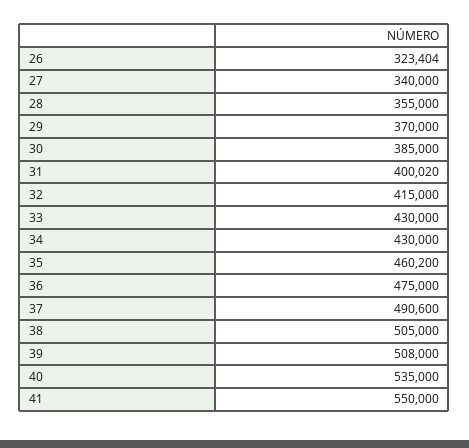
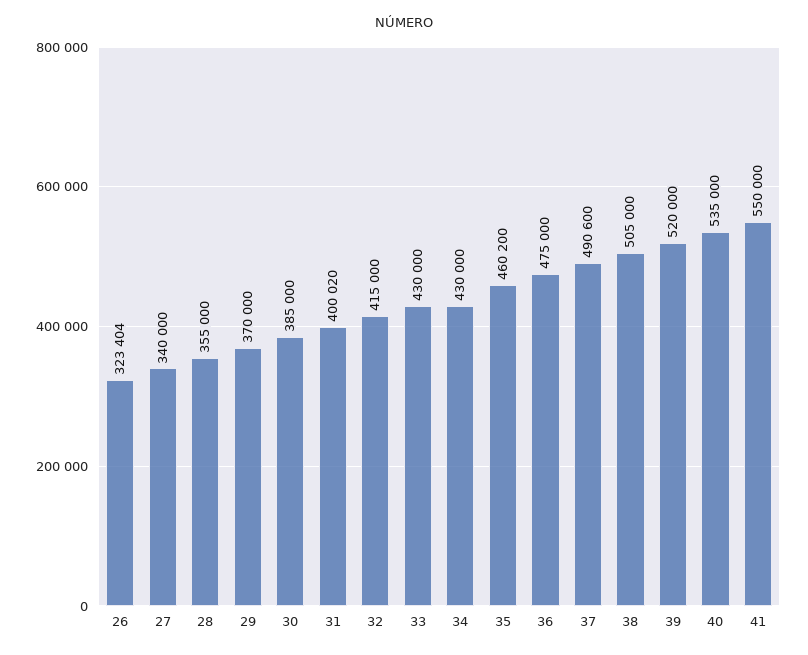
39: 508000 -> 520000

